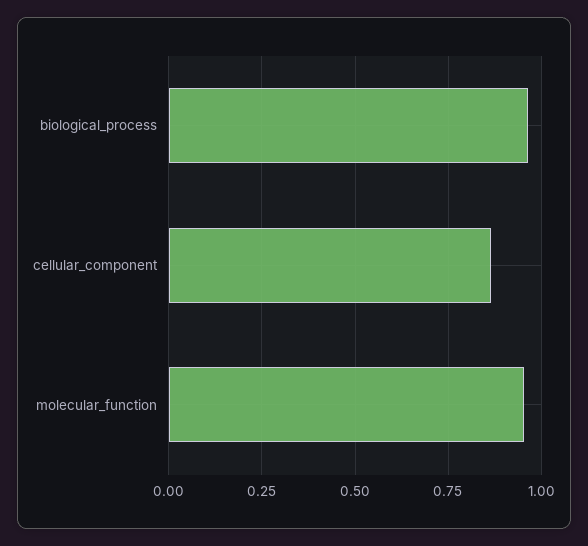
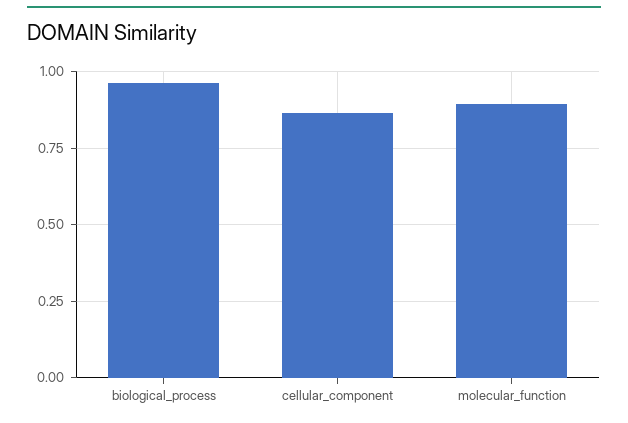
molecular_function: 0.95 -> 0.9

